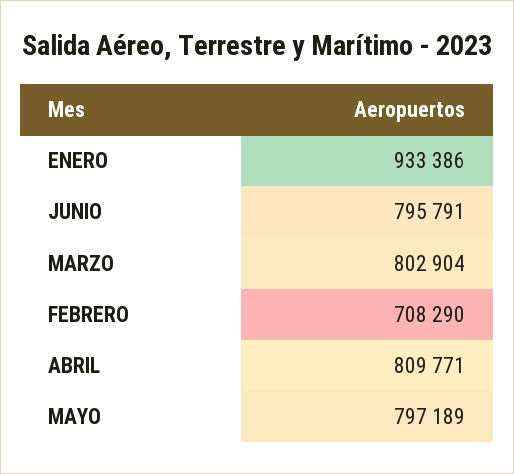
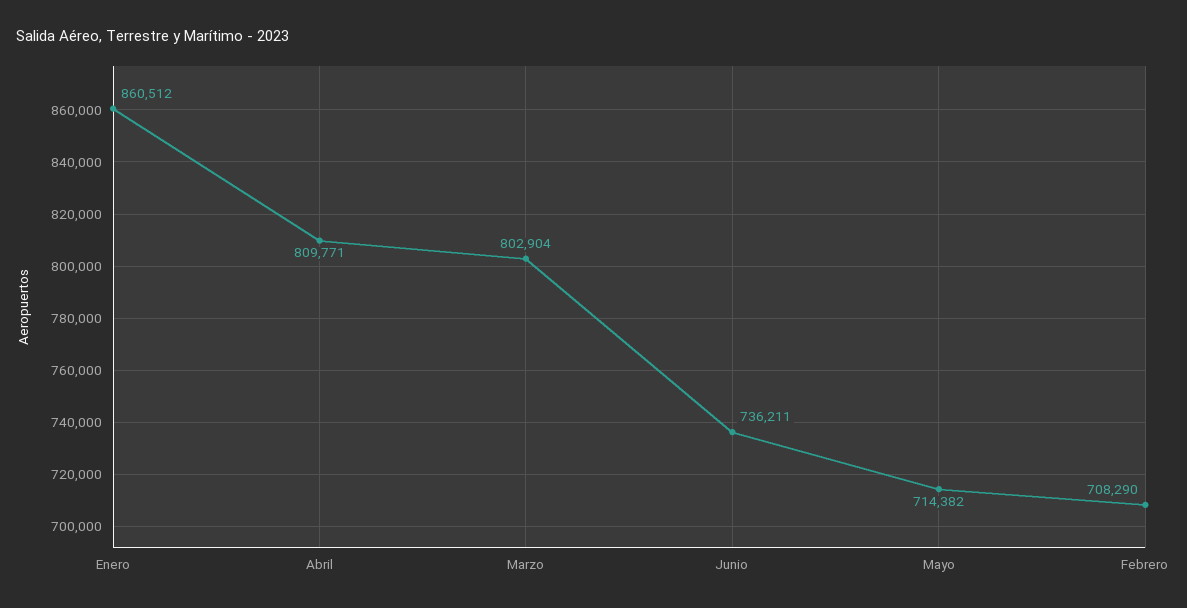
ENERO: 933386 -> 860512
JUNIO: 795791 -> 736211
MAYO: 797189 -> 714382

